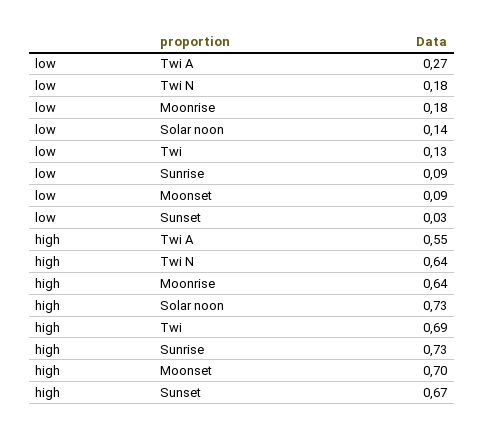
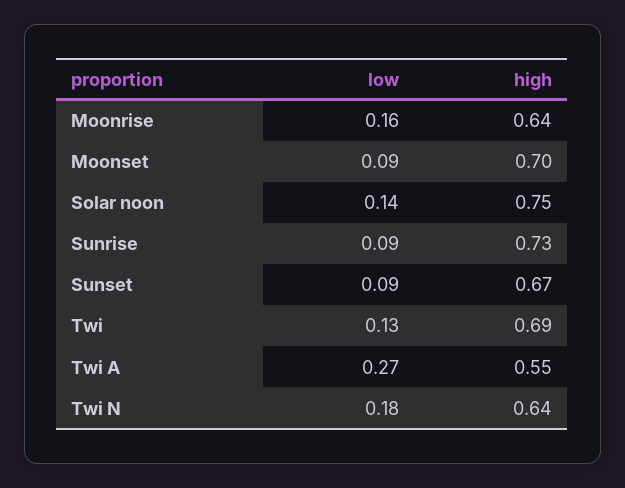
low, Moonrise: 0.18 -> 0.16
low, Sunset: 0.03 -> 0.09
high, Solar noon: 0.73 -> 0.75

